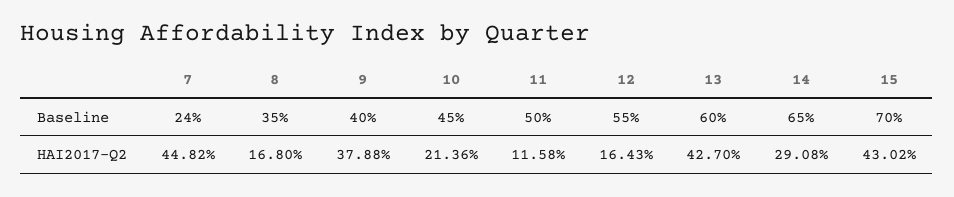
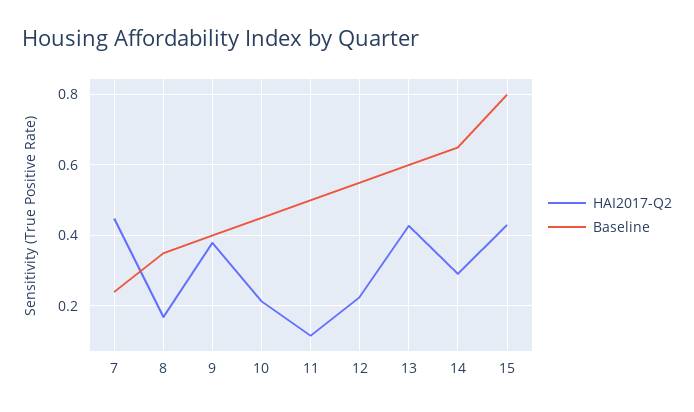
Baseline, 15: 0.7 -> 0.8
HAI2017-Q2, 12: 0.1643 -> 0.22

